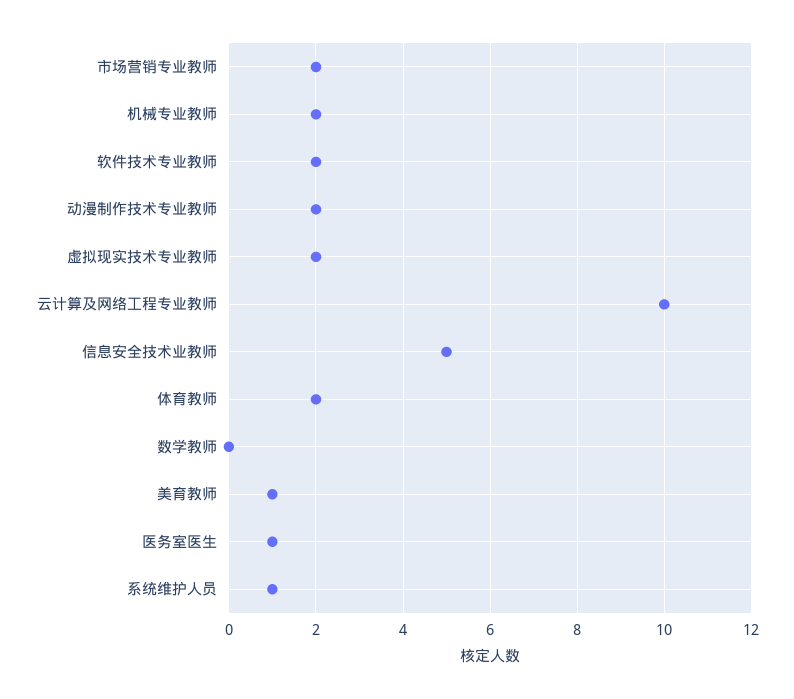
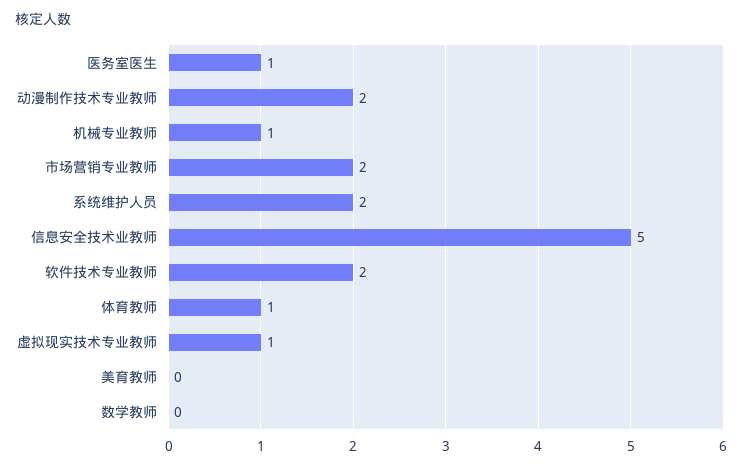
机械专业教师: 2 -> 1
虚拟现实技术专业教师: 2 -> 1
云计算及网络工程专业教师: 10 -> none
体育教师: 2 -> 1
美育教师: 1 -> 0
系统维护人员: 1 -> 2

